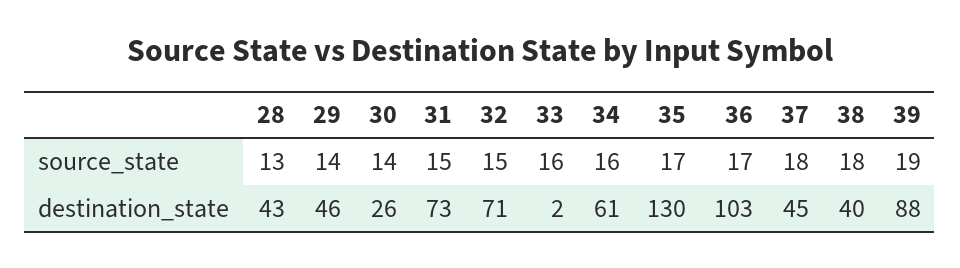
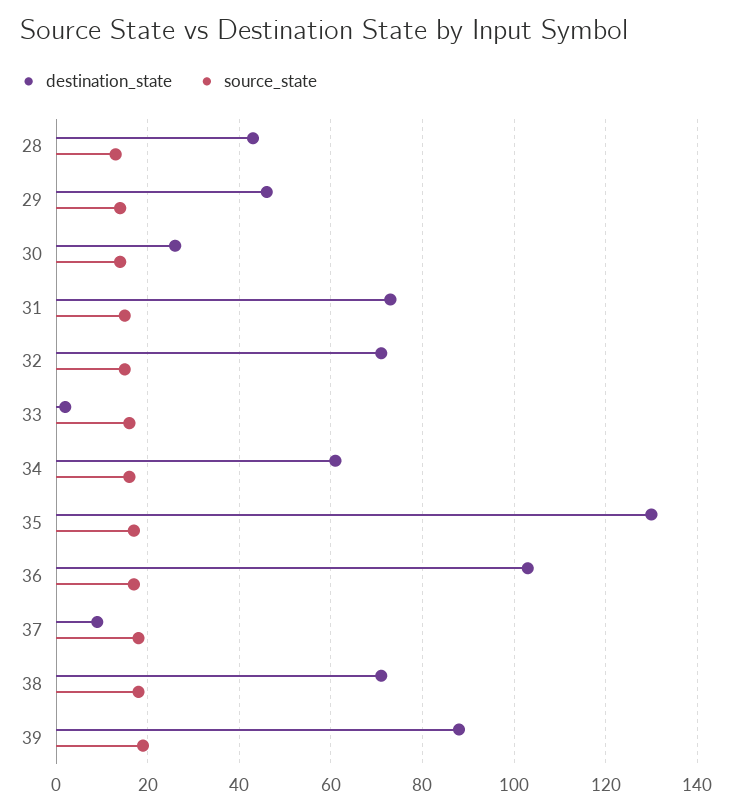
destination_state, 37: 45 -> 10
destination_state, 38: 40 -> 70

